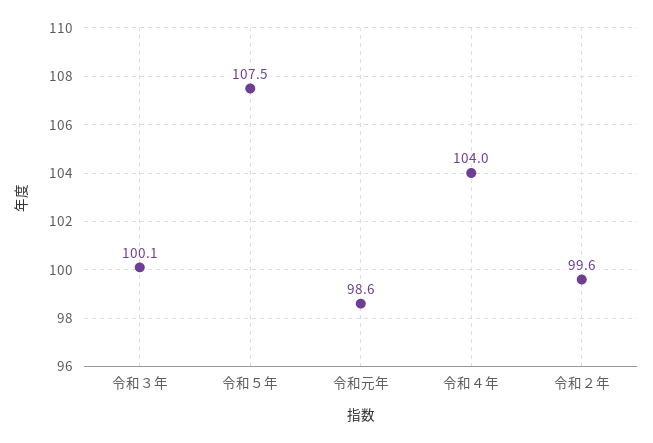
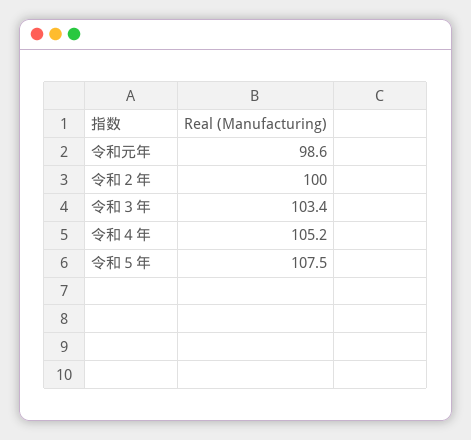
令和３年: 100.1 -> 103.4
令和４年: 104 -> 105.2
令和２年: 99.6 -> 100

